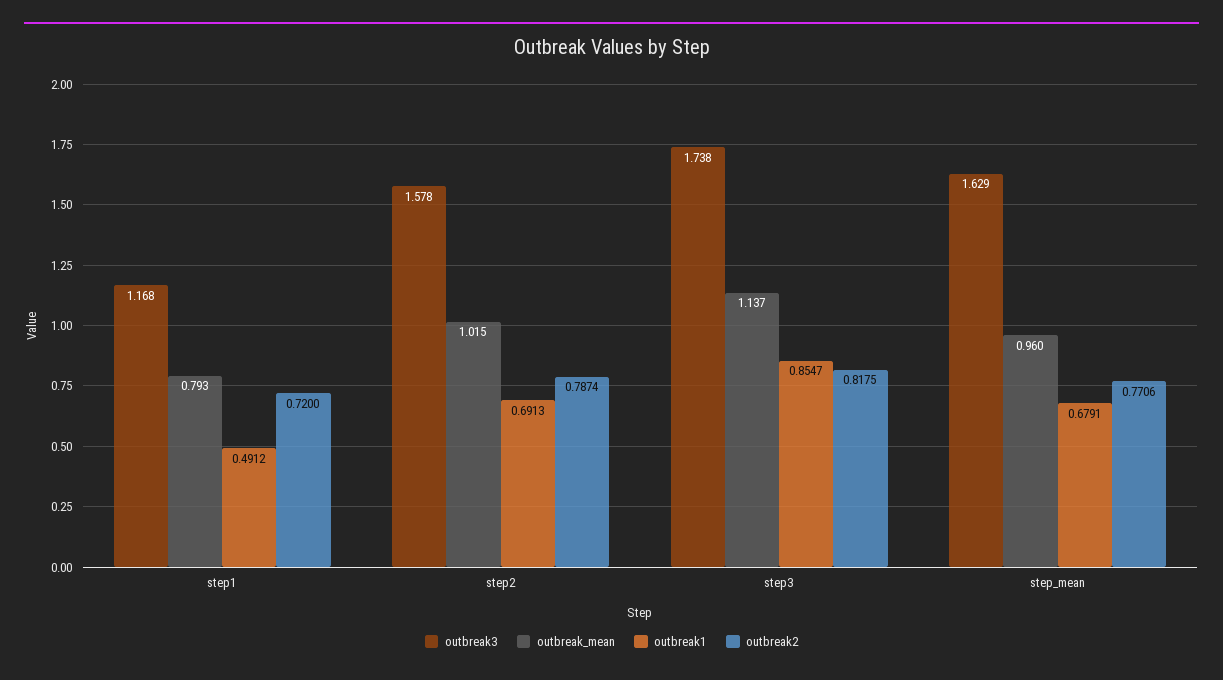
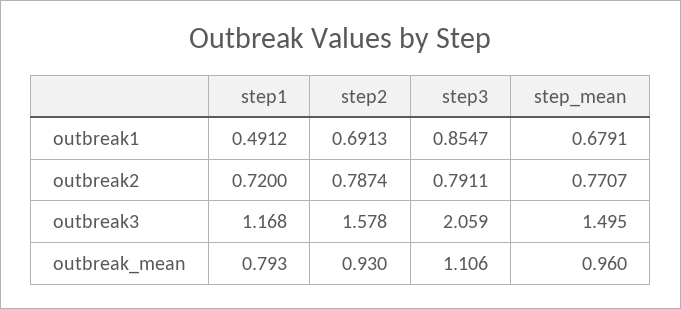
outbreak_mean, step2: 1.015 -> 0.93
outbreak3, step3: 1.738 -> 2.059
outbreak_mean, step3: 1.137 -> 1.106
outbreak2, step3: 0.8175 -> 0.7911
outbreak3, step_mean: 1.629 -> 1.495
outbreak2, step_mean: 0.7706 -> 0.7707

